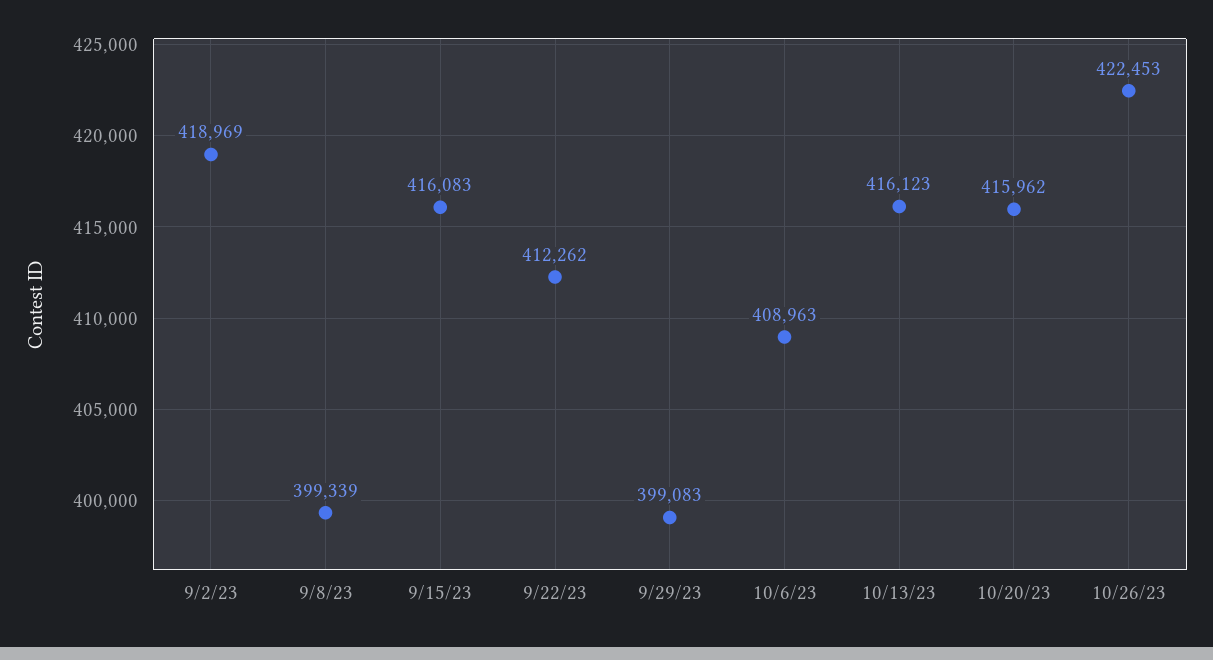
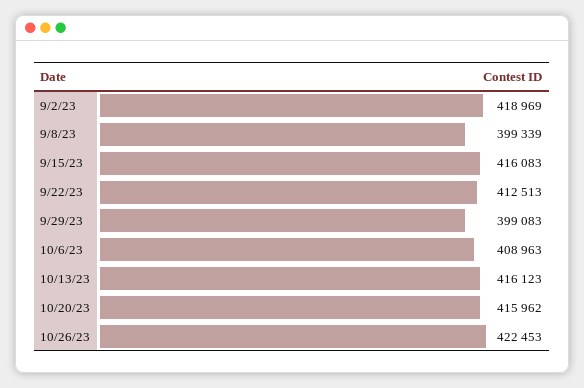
9/22/23: 412262 -> 412513

